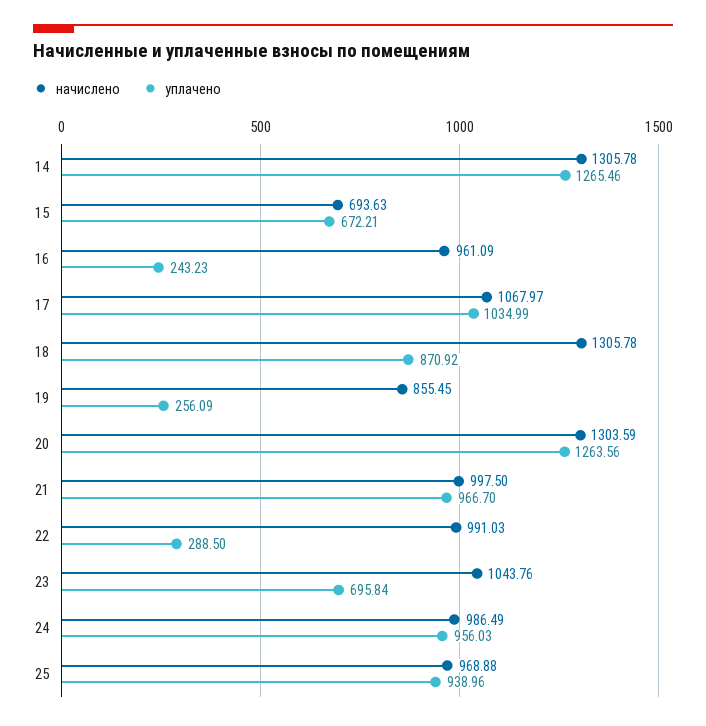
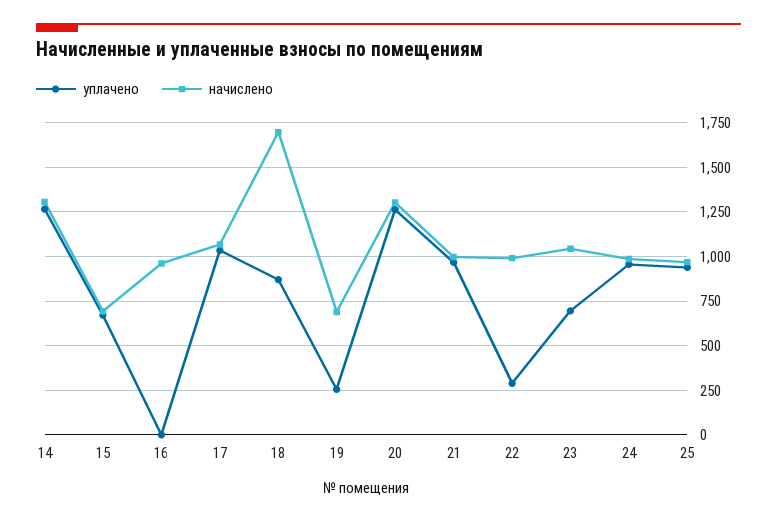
уплачено, 16: 243.23 -> 0
начислено, 18: 1305.78 -> 1700
начислено, 19: 855.45 -> 700

